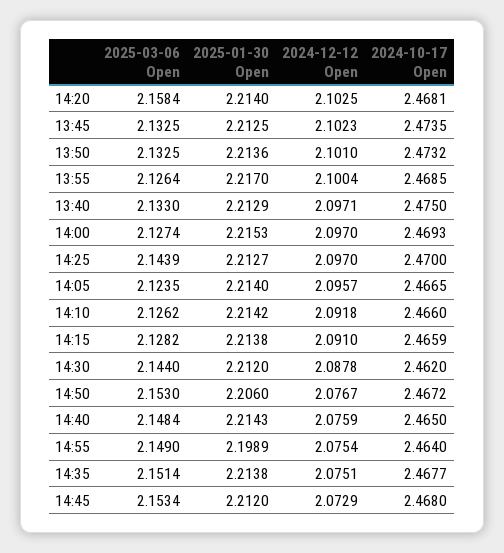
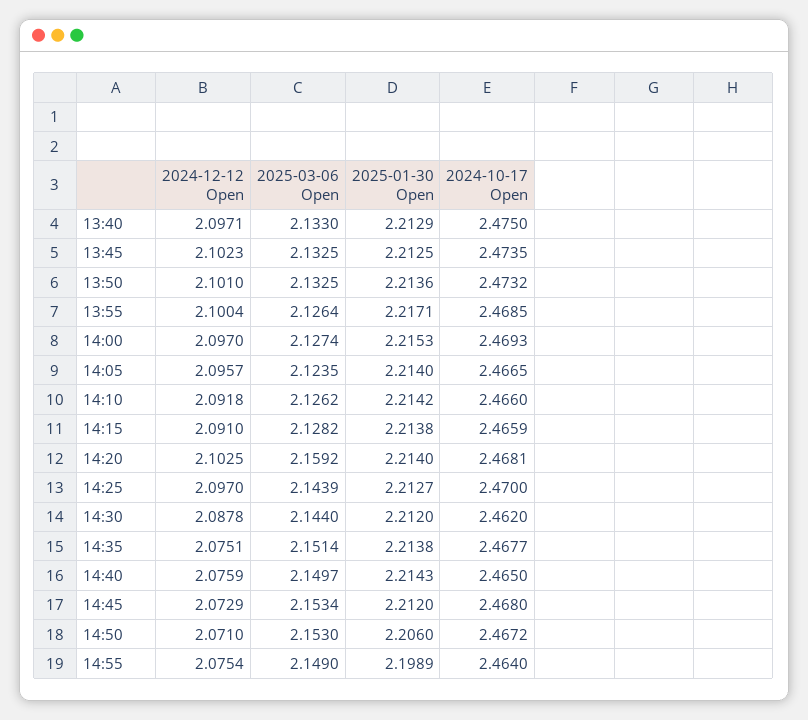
2025-03-06 Open, 14:20: 2.1584 -> 2.1592
2025-01-30 Open, 13:55: 2.217 -> 2.2171
2024-12-12 Open, 14:50: 2.0767 -> 2.071
2025-03-06 Open, 14:40: 2.1484 -> 2.1497

